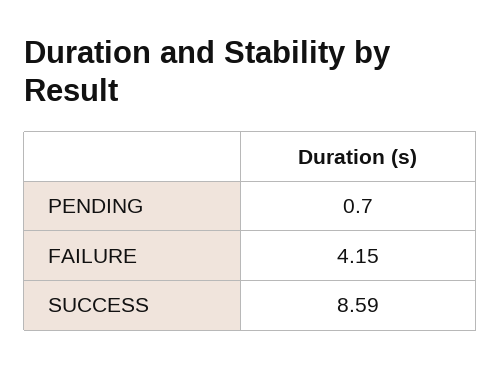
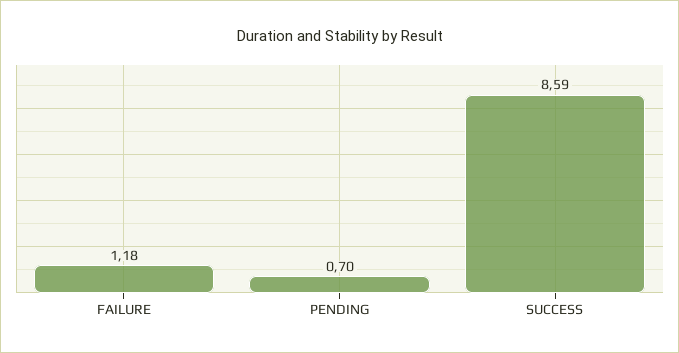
FAILURE: 4.15 -> 1.18

